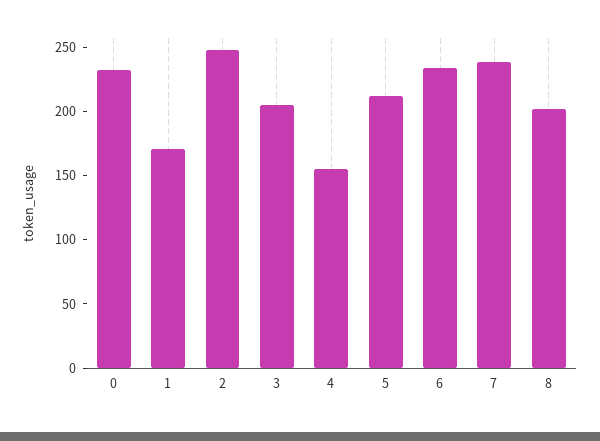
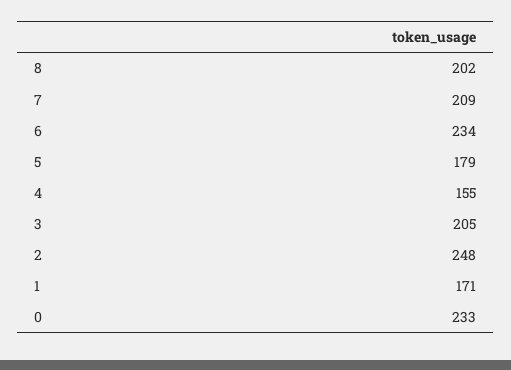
5: 210 -> 179
7: 240 -> 209

